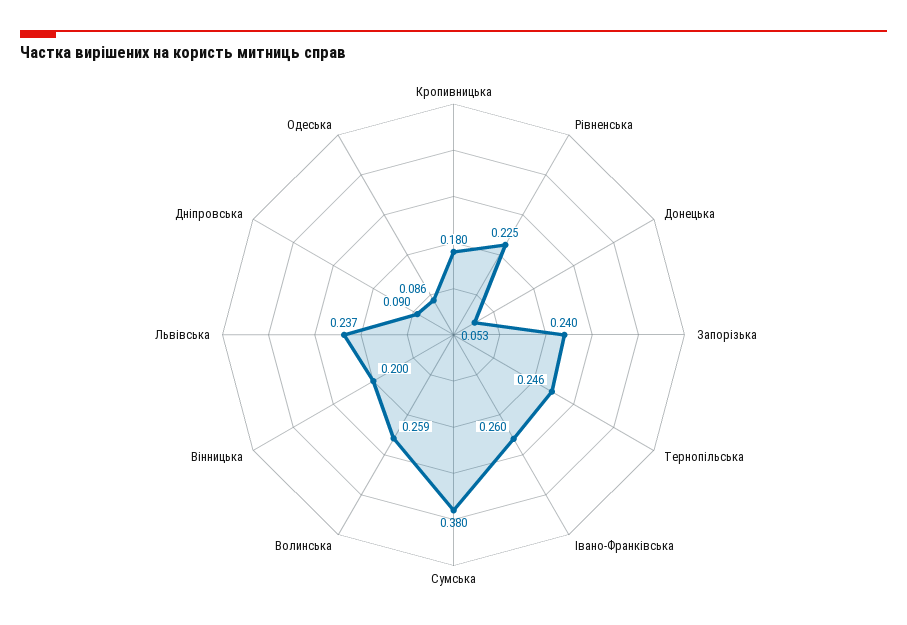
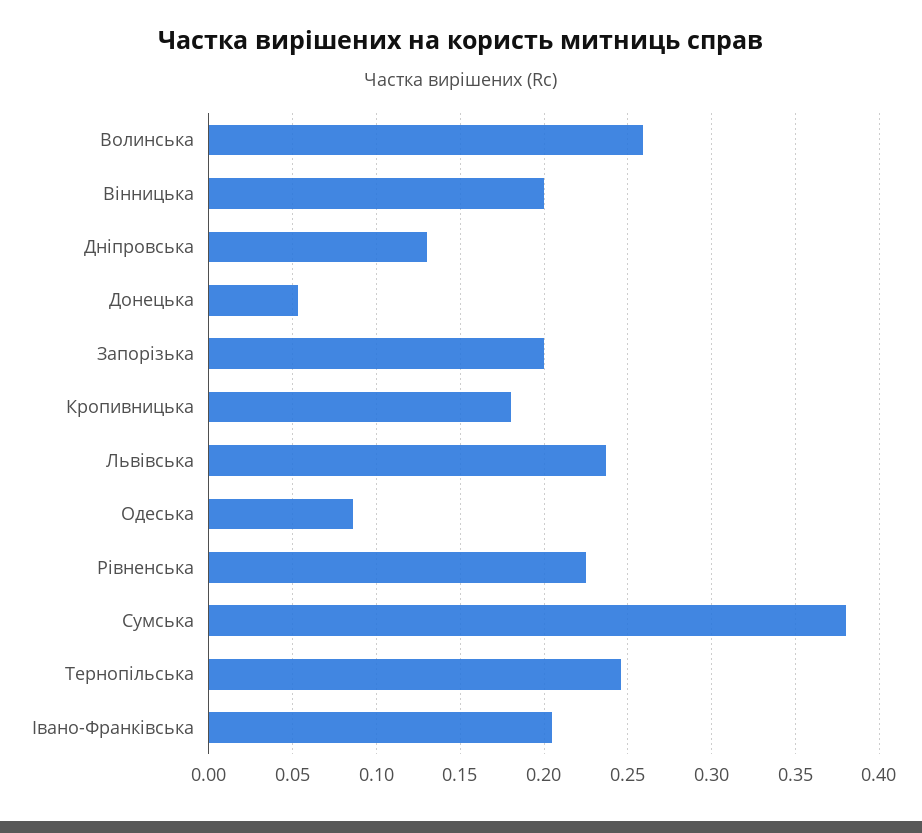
Запорізька: 0.24 -> 0.2
Івано-Франківська: 0.26 -> 0.205
Дніпровська: 0.09 -> 0.13

